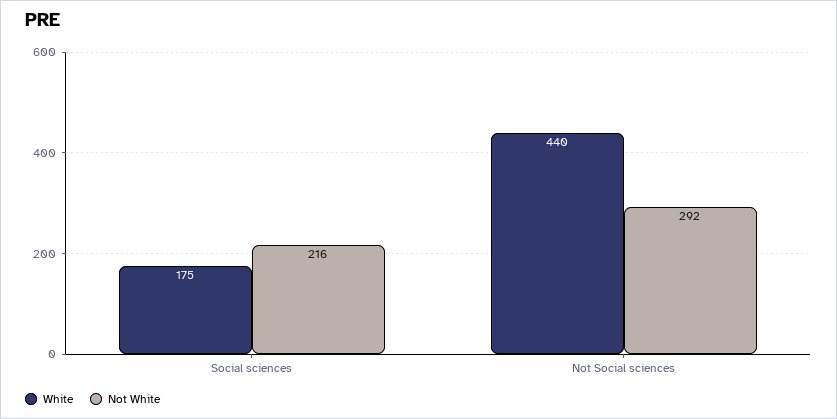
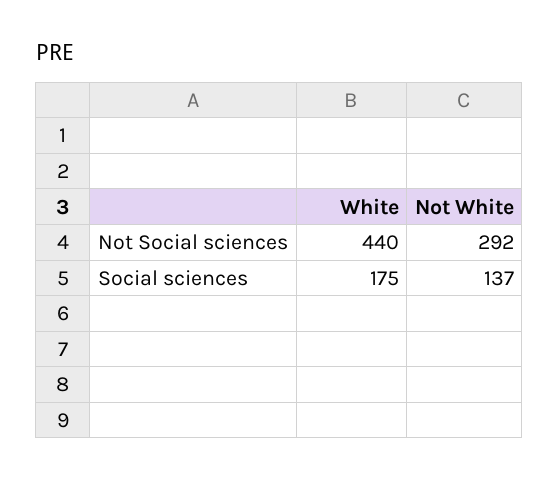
Not White, Social sciences: 216 -> 137

